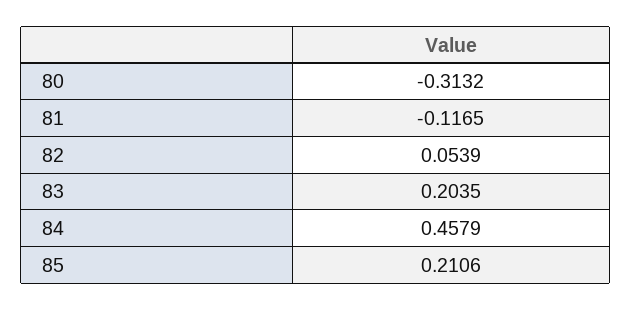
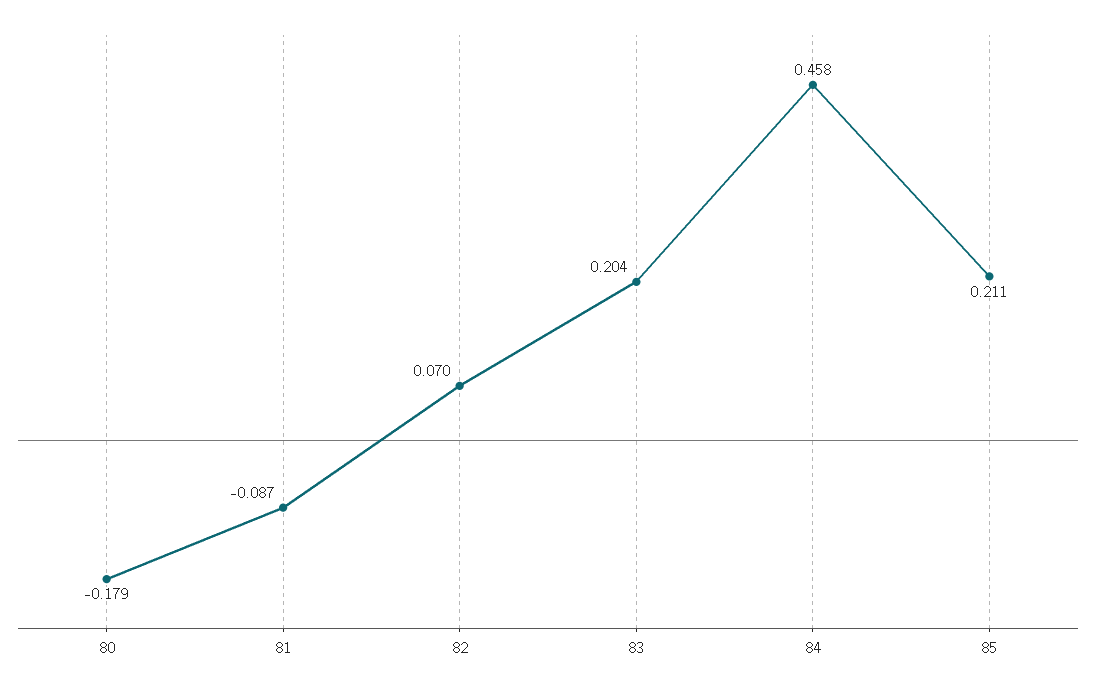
80: -0.3132 -> -0.179
81: -0.1165 -> -0.087
82: 0.0539 -> 0.07

